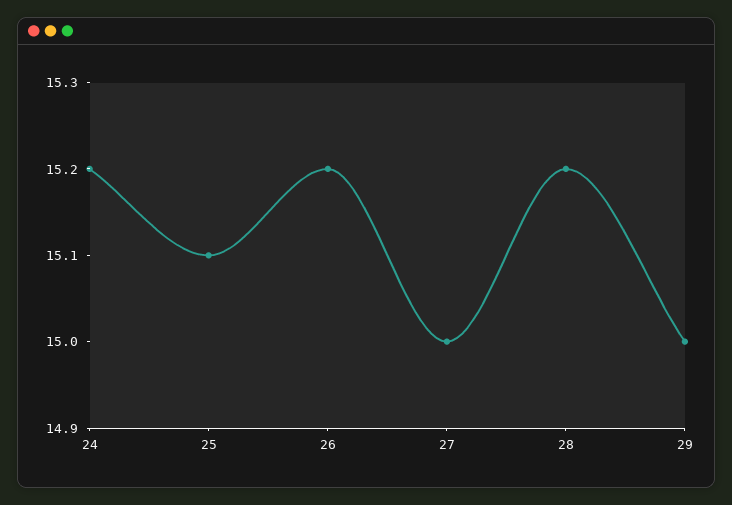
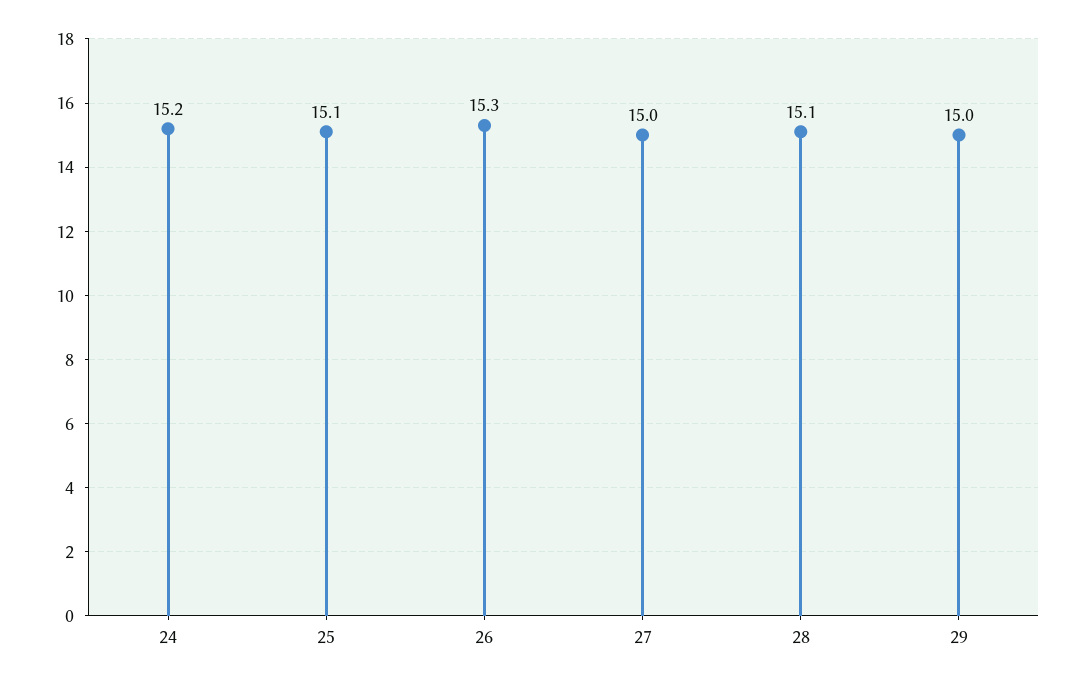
26: 15.2 -> 15.3
28: 15.2 -> 15.1

